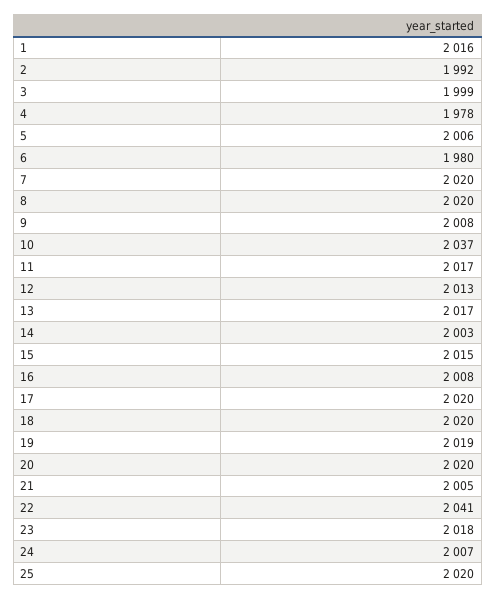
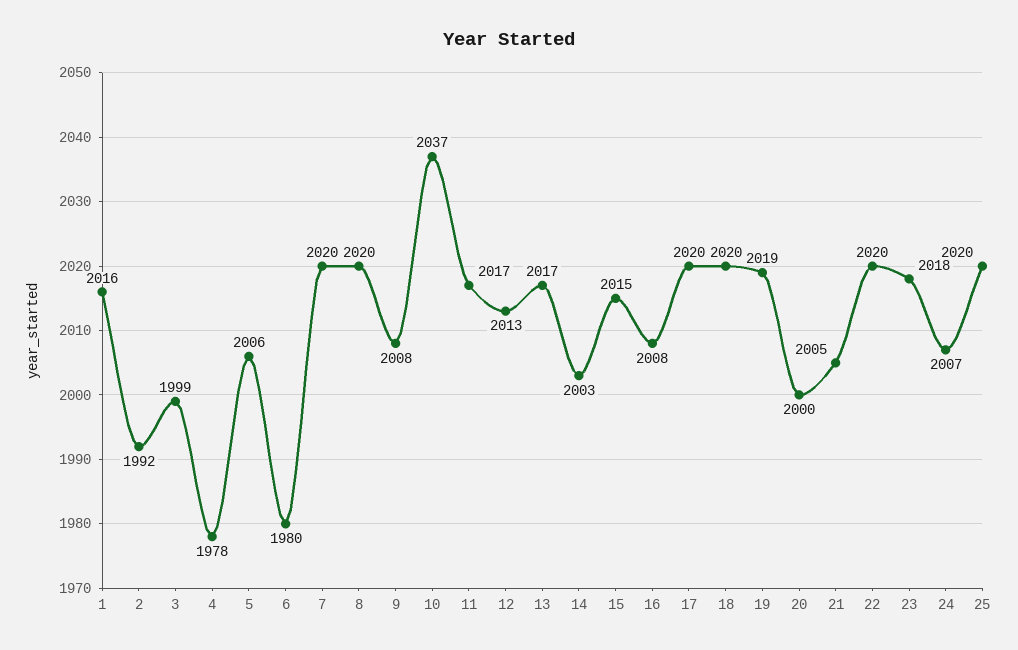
20: 2020 -> 2000
22: 2041 -> 2020

